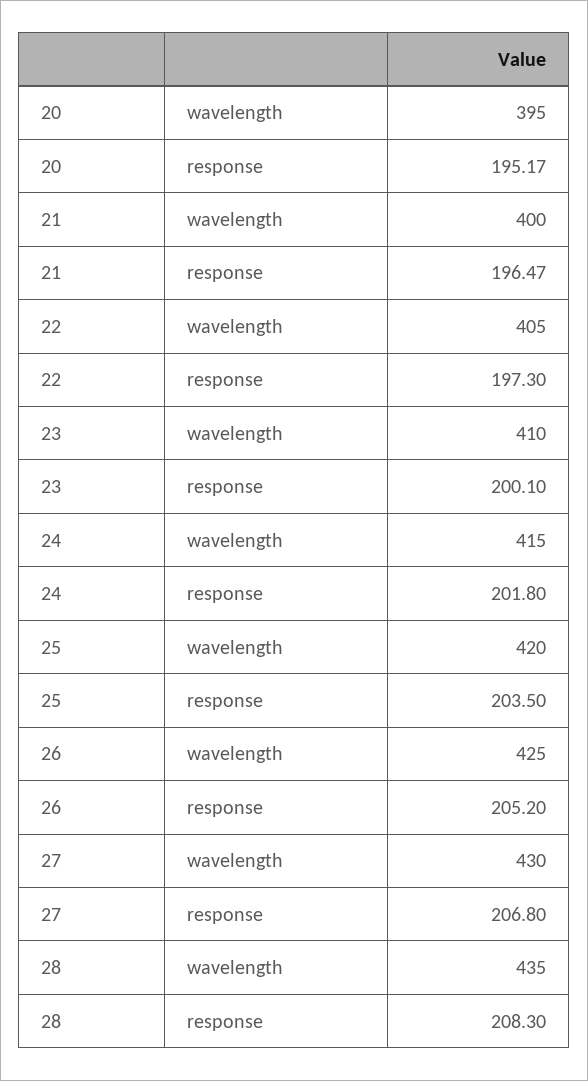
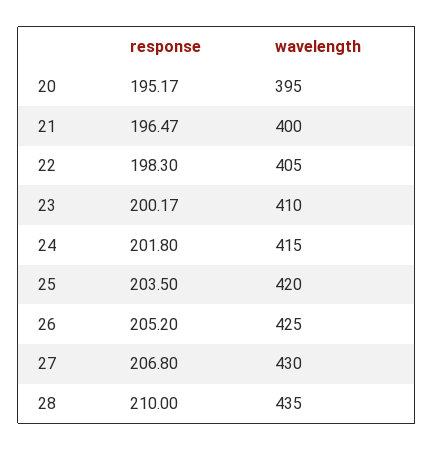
22, response: 197.3 -> 198.3
23, response: 200.1 -> 200.17
28, response: 208.3 -> 210

